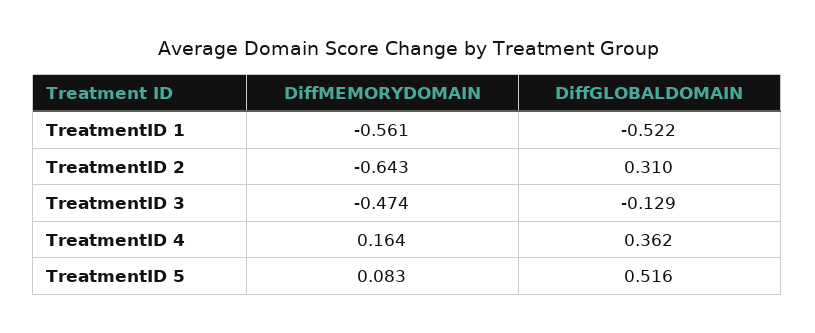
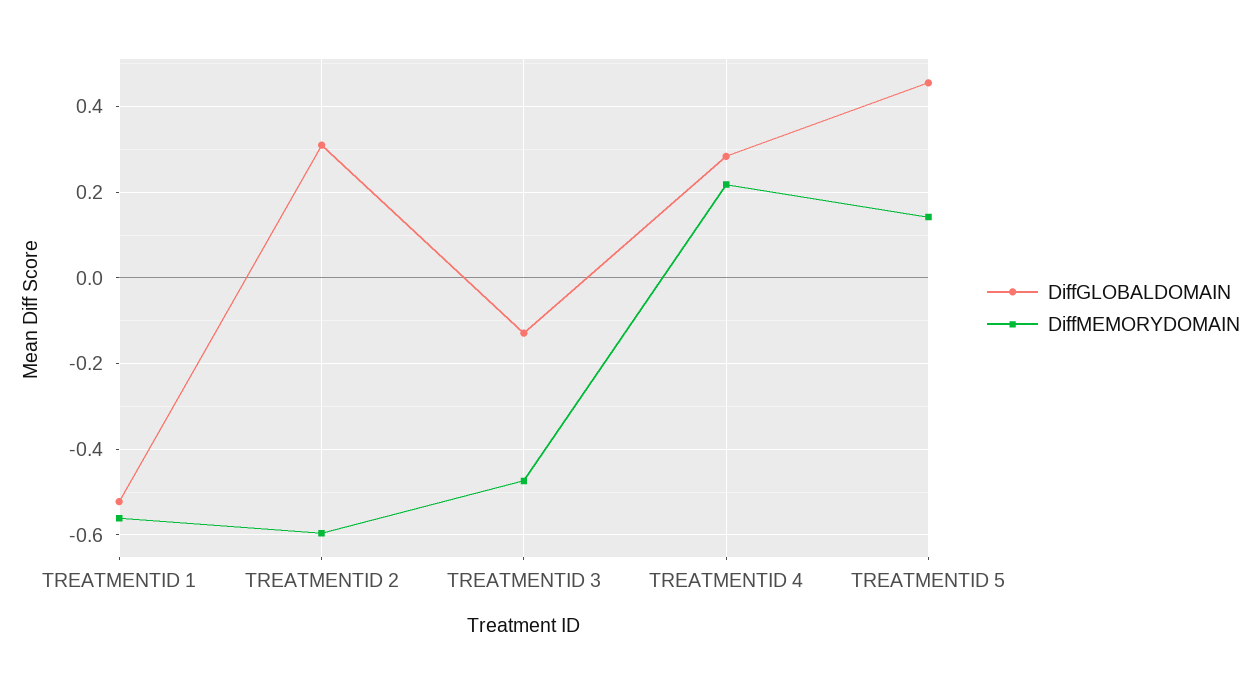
DiffMEMORYDOMAIN, TreatmentID 2: -0.643 -> -0.6
DiffMEMORYDOMAIN, TreatmentID 4: 0.164 -> 0.22
DiffGLOBALDOMAIN, TreatmentID 4: 0.362 -> 0.28
DiffMEMORYDOMAIN, TreatmentID 5: 0.083 -> 0.14
DiffGLOBALDOMAIN, TreatmentID 5: 0.516 -> 0.46

